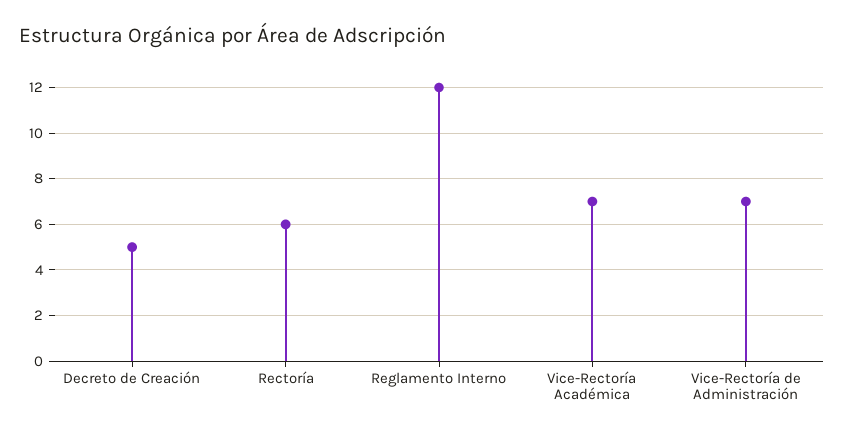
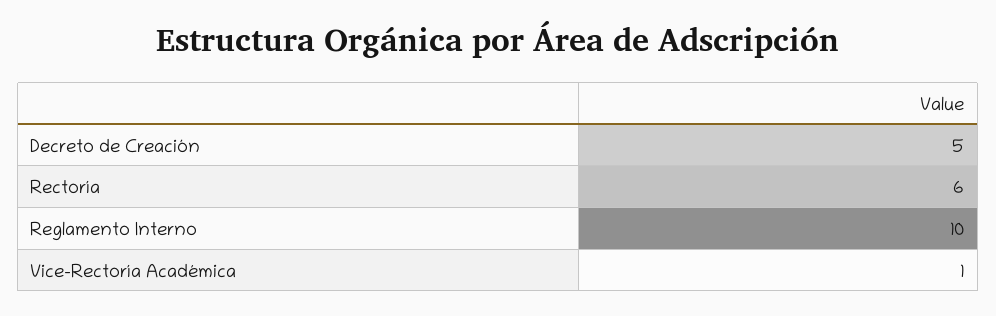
Reglamento Interno: 12 -> 10
Vice-Rectoría Académica: 7 -> 1
Vice-Rectoría de Administración: 7 -> none

